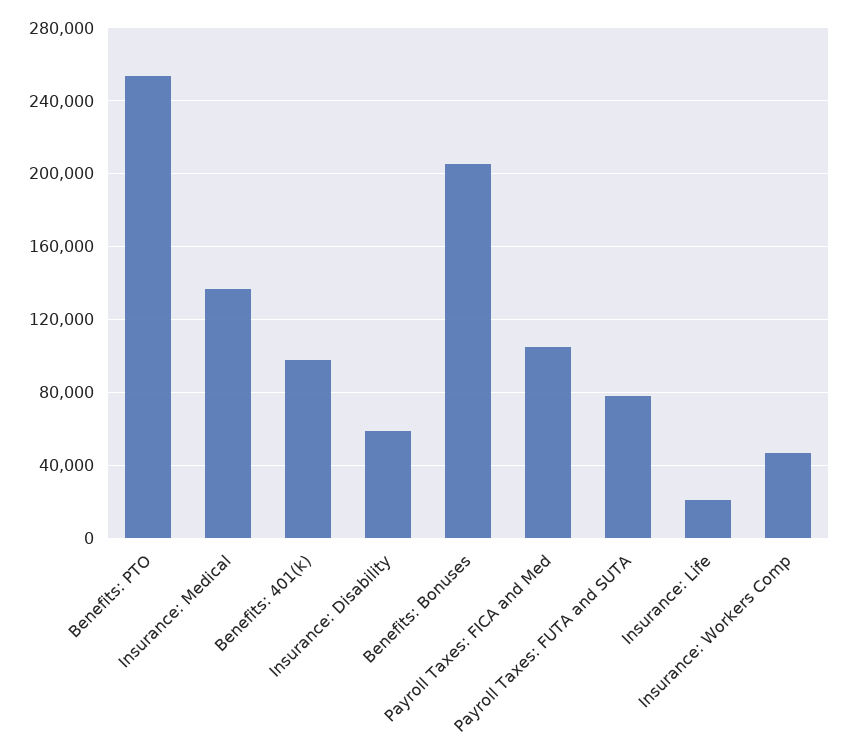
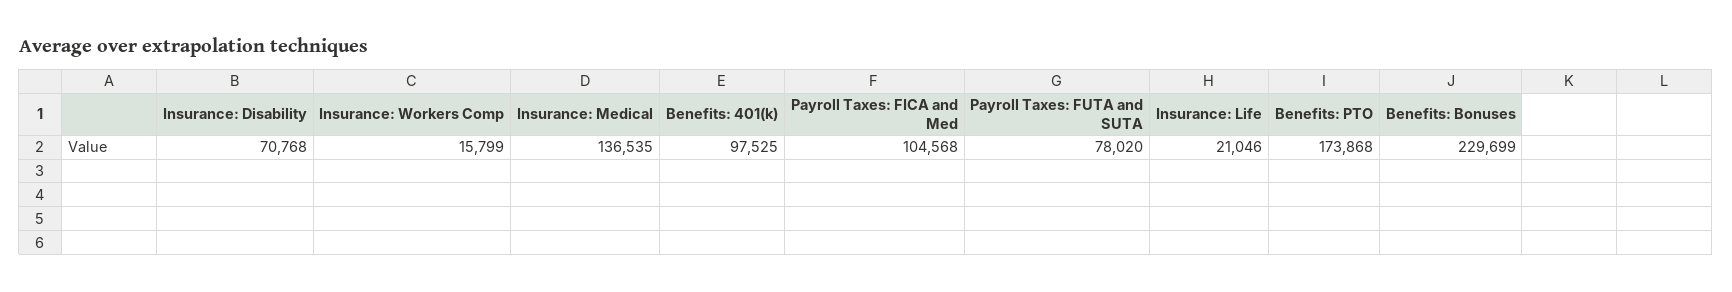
Benefits: PTO: 255000 -> 173868
Insurance: Disability: 60000 -> 70768
Benefits: Bonuses: 205000 -> 229699
Insurance: Workers Comp: 45000 -> 15799

